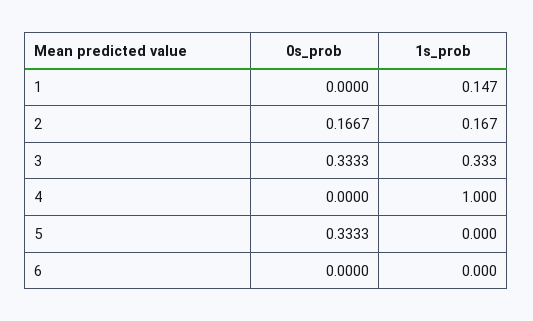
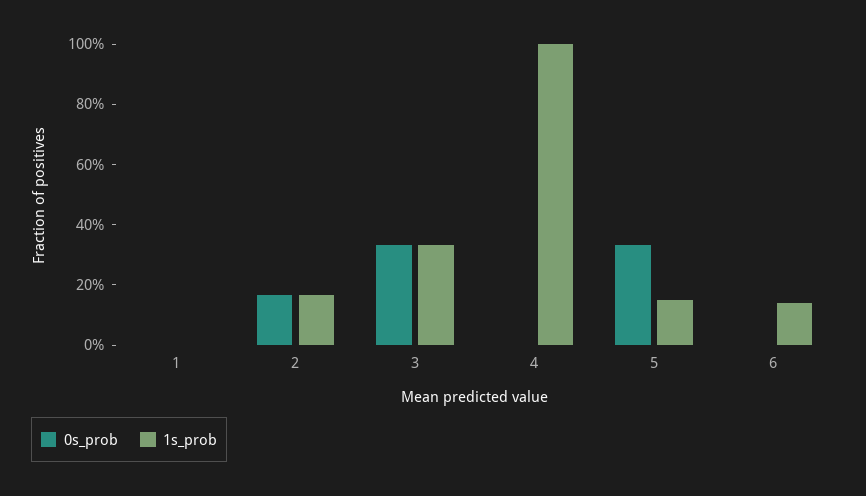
1s_prob, 1: 0.147 -> 0
1s_prob, 5: 0 -> 0.15
1s_prob, 6: 0 -> 0.15

